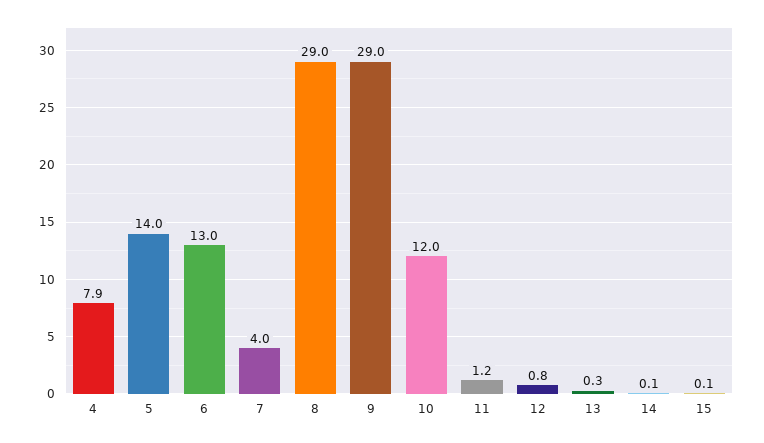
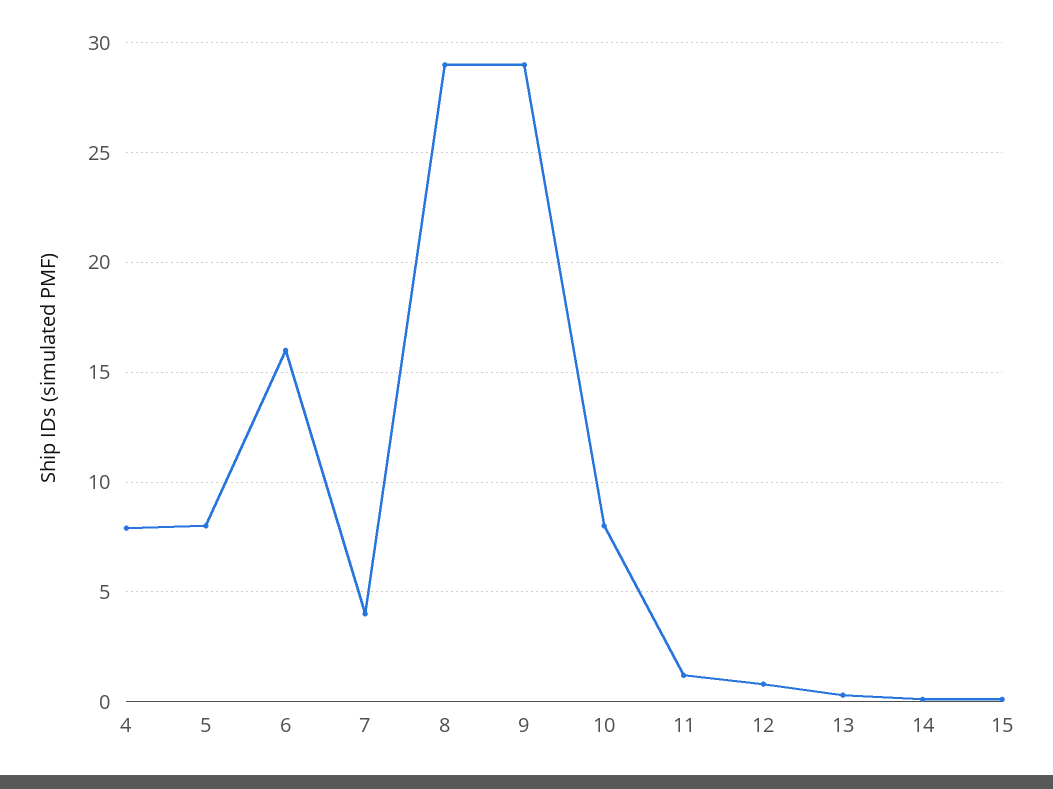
5: 14 -> 8
6: 13 -> 16
10: 12 -> 8

